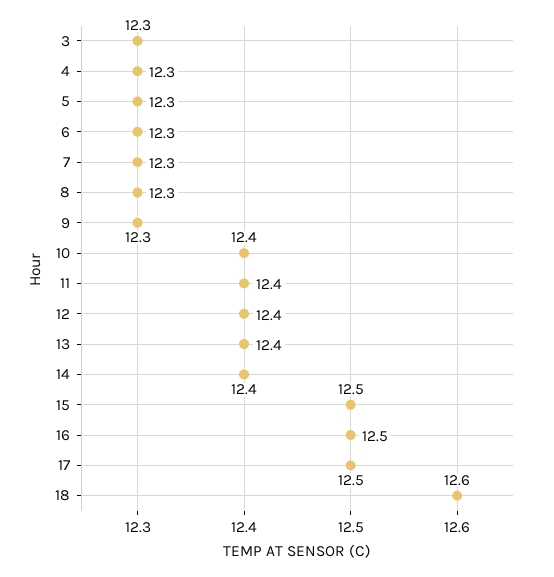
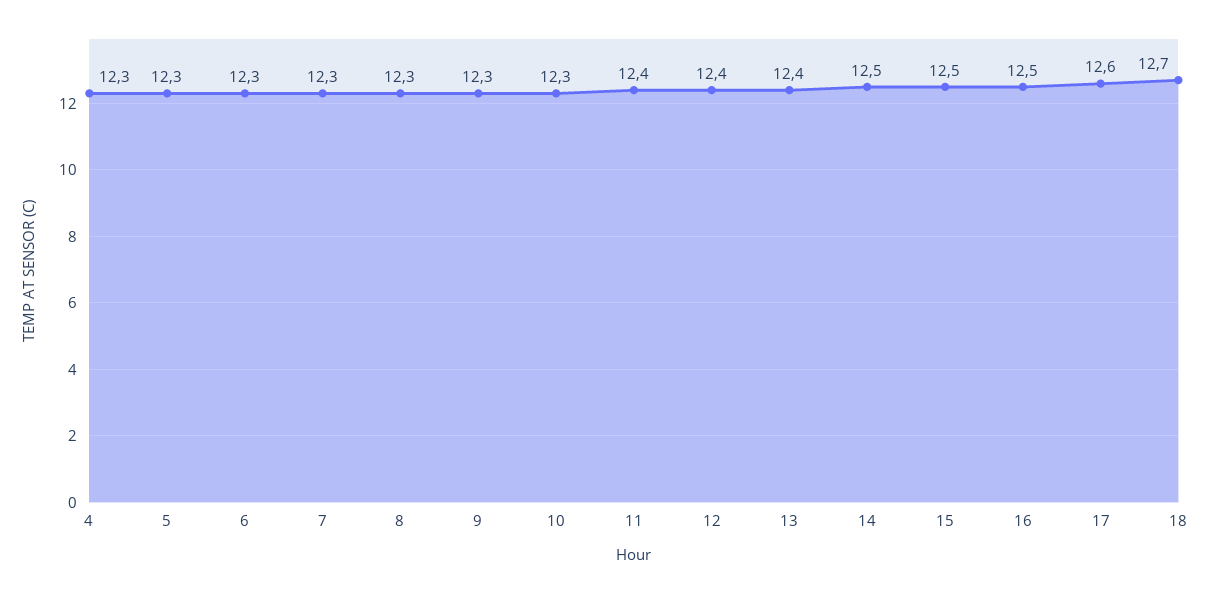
3: 12.3 -> none
10: 12.4 -> 12.3
14: 12.4 -> 12.5
17: 12.5 -> 12.6
18: 12.6 -> 12.7

